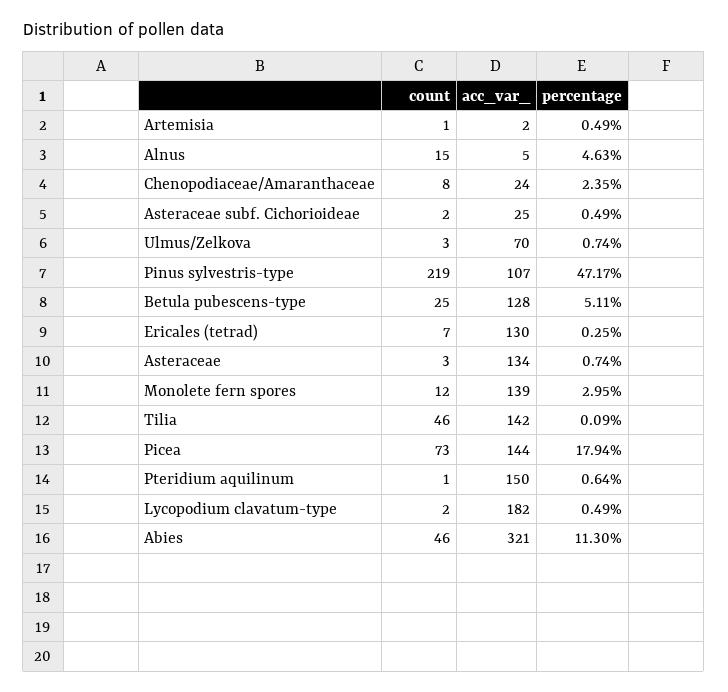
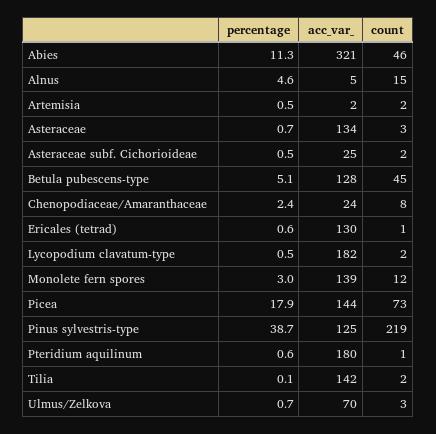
count, Artemisia: 1 -> 2
acc_var_, Pinus sylvestris-type: 107 -> 125
percentage, Pinus sylvestris-type: 47.17 -> 38.7
count, Betula pubescens-type: 25 -> 45
count, Ericales (tetrad): 7 -> 1
percentage, Ericales (tetrad): 0.25 -> 0.6
count, Tilia: 46 -> 2
acc_var_, Pteridium aquilinum: 150 -> 180

